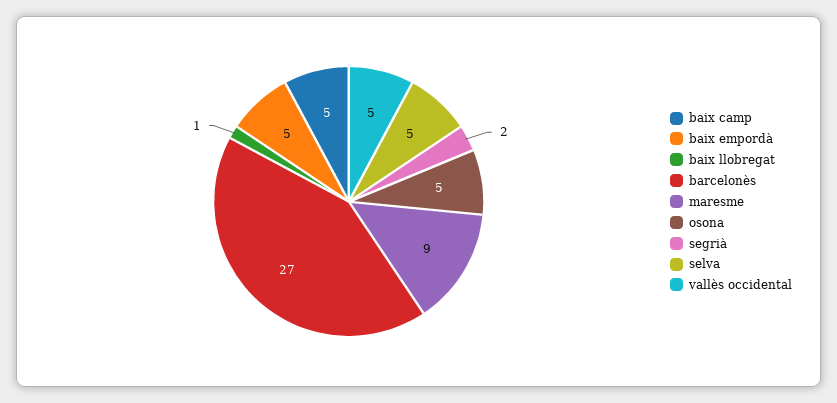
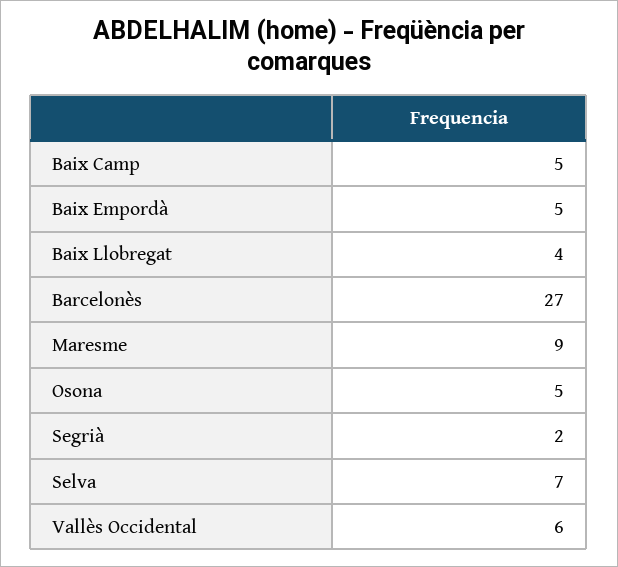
baix llobregat: 1 -> 4
selva: 5 -> 7
vallès occidental: 5 -> 6

